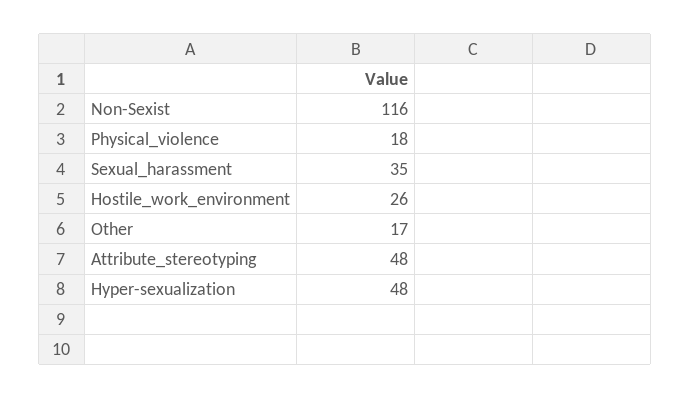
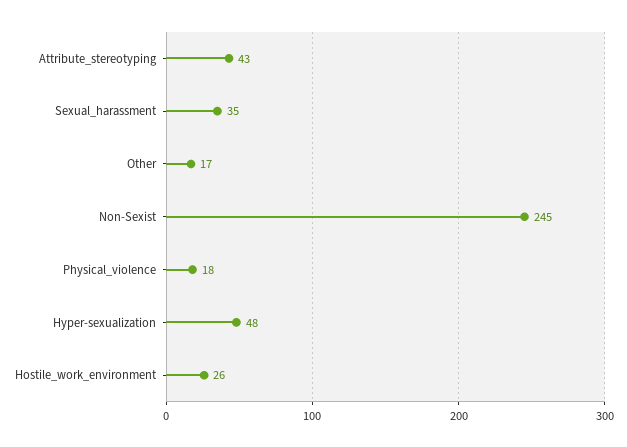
Non-Sexist: 116 -> 245
Attribute_stereotyping: 48 -> 43

